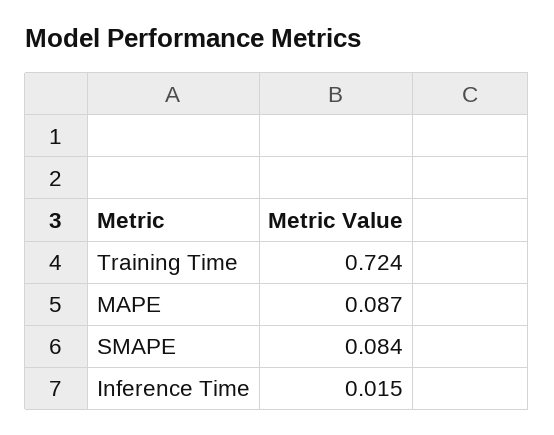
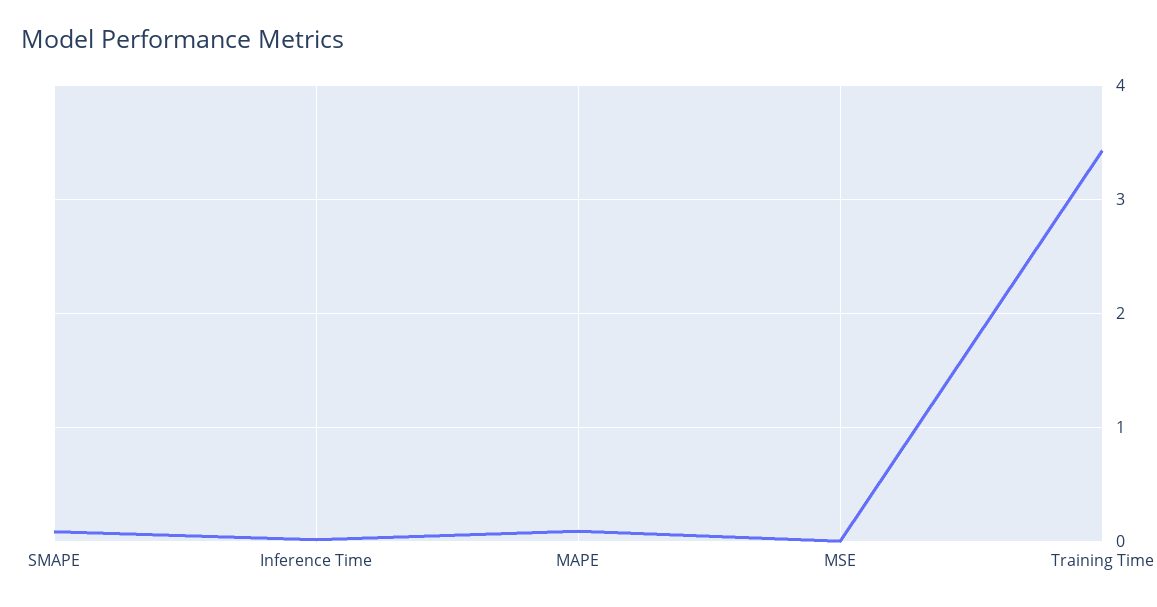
Training Time: 0.724 -> 3.4
MSE: none -> 0

